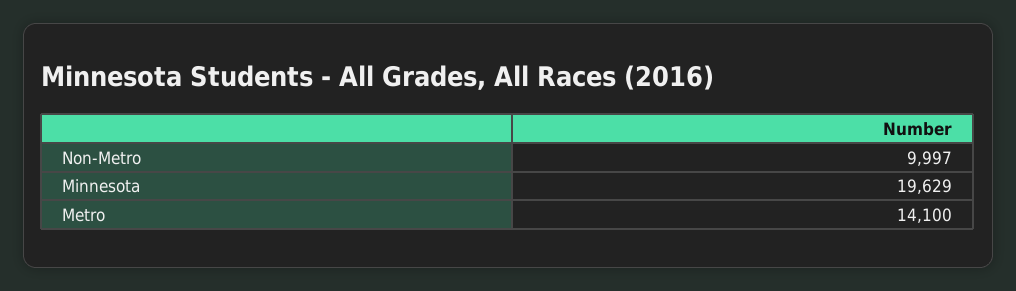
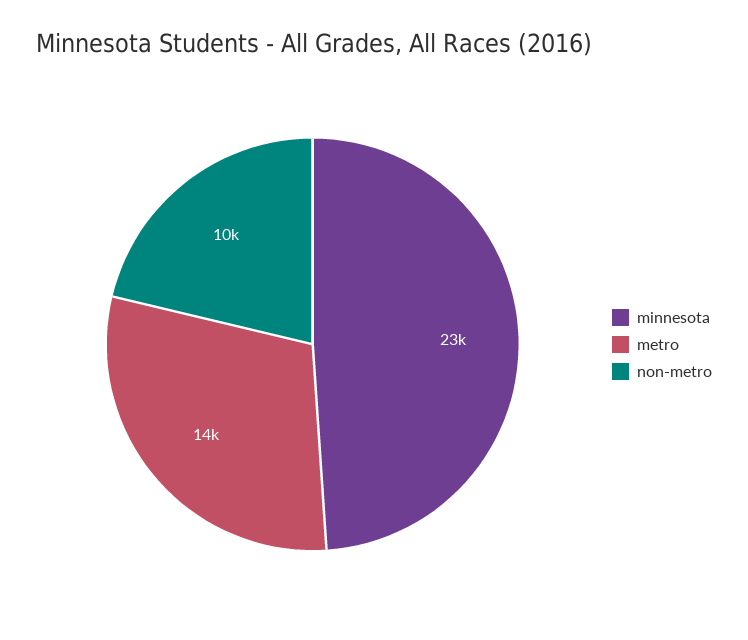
Minnesota: 19629 -> 23000

